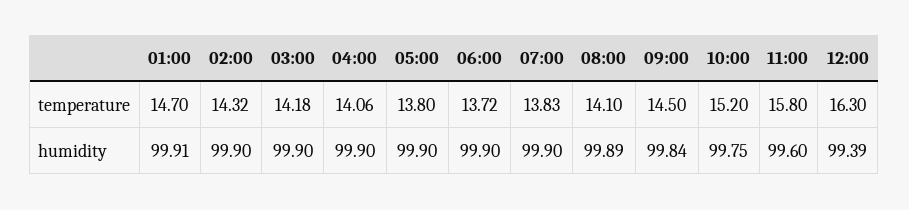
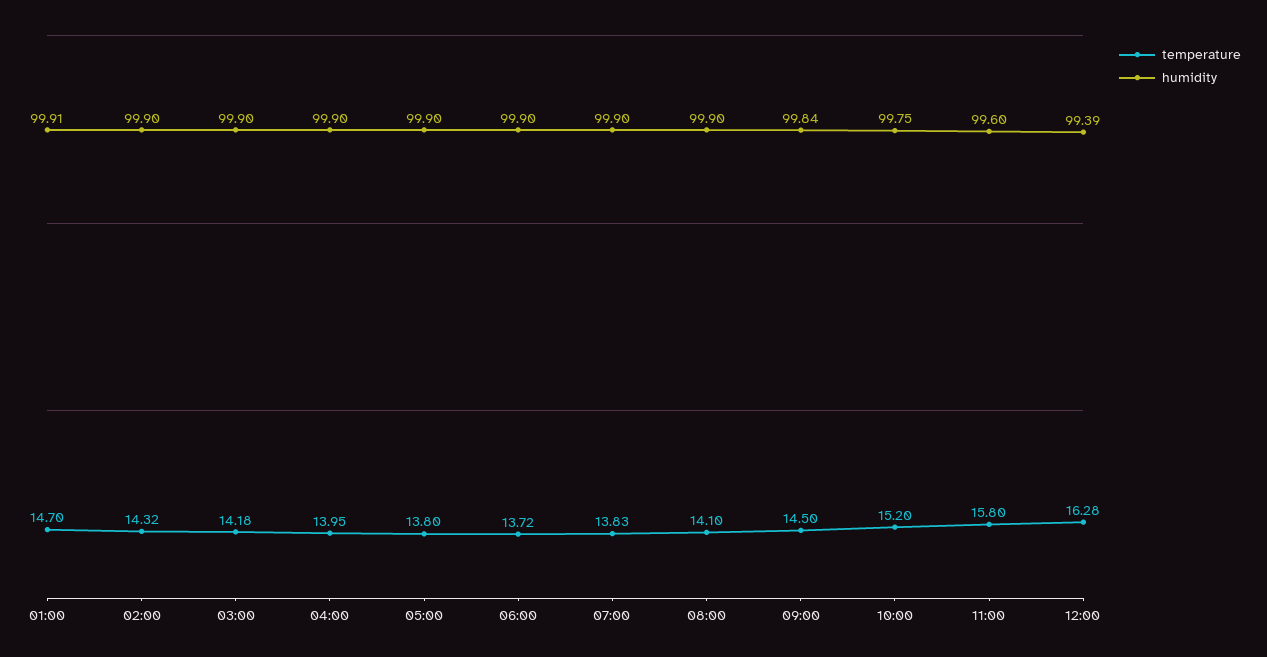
temperature, 04:00: 14.06 -> 13.95
temperature, 12:00: 16.3 -> 16.28
humidity, 08:00: 99.89 -> 99.9

